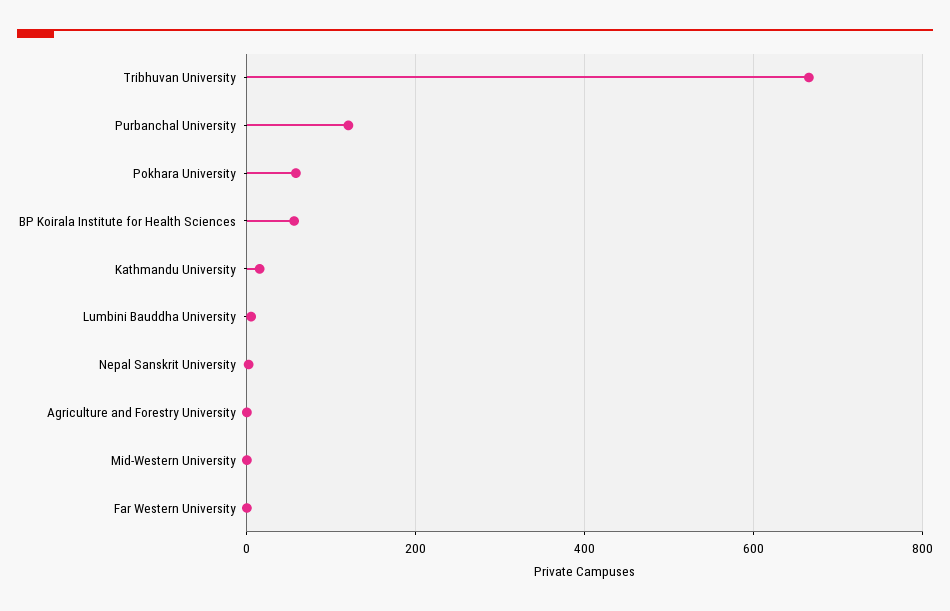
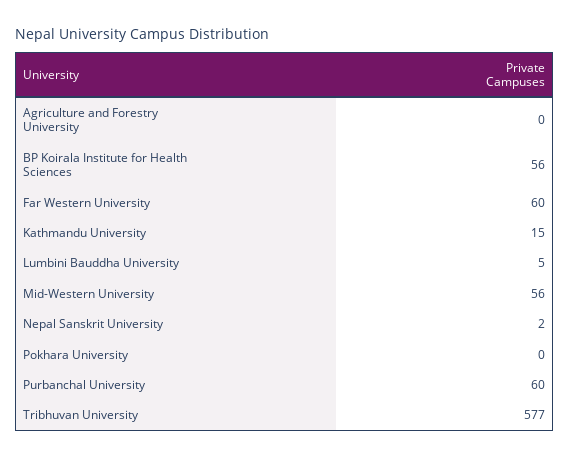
Tribhuvan University: 660 -> 577
Purbanchal University: 120 -> 60
Pokhara University: 60 -> 0
Mid-Western University: 0 -> 56
Far Western University: 0 -> 60

